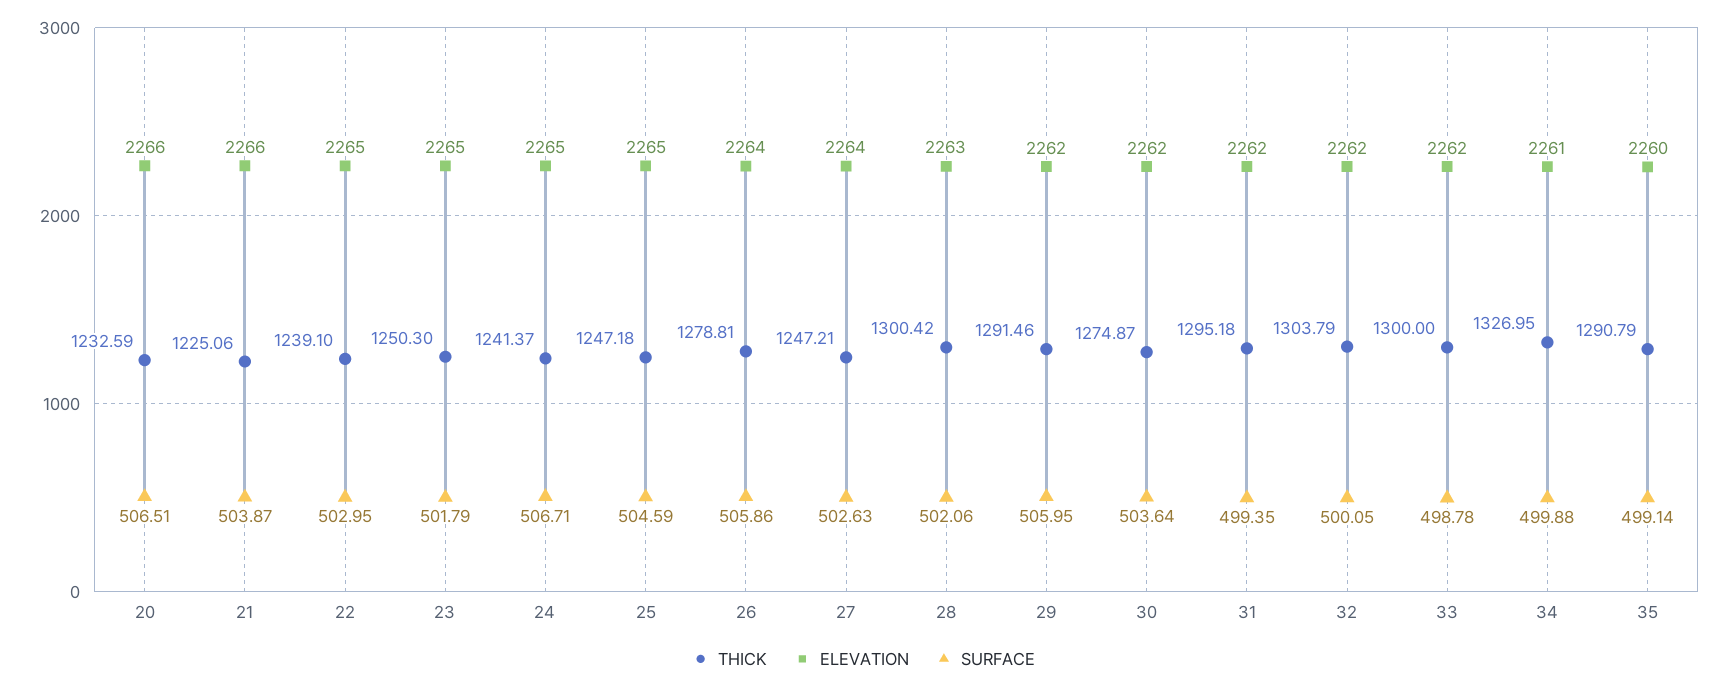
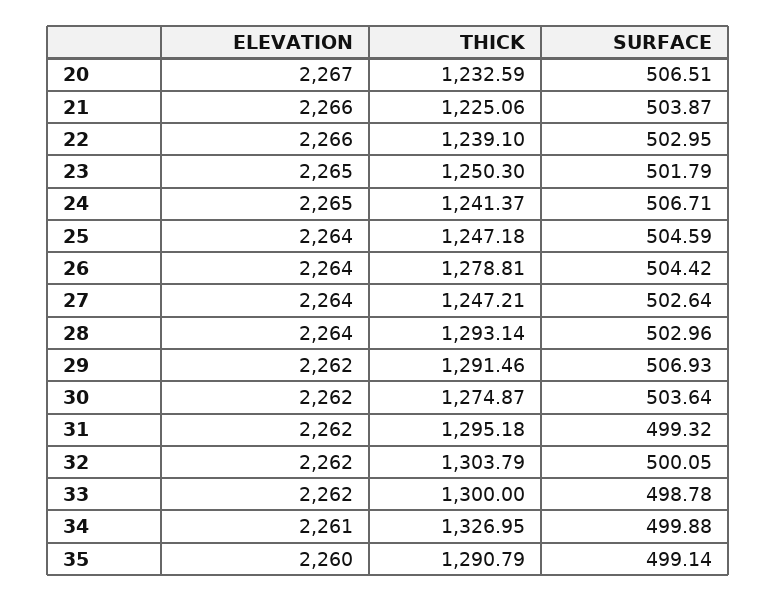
ELEVATION, 20: 2266 -> 2267
ELEVATION, 22: 2265 -> 2266
ELEVATION, 25: 2265 -> 2264
SURFACE, 26: 505.86 -> 504.42
SURFACE, 27: 502.63 -> 502.64
THICK, 28: 1300.42 -> 1293.14
ELEVATION, 28: 2263 -> 2264
SURFACE, 28: 502.06 -> 502.96
SURFACE, 29: 505.95 -> 506.93
SURFACE, 31: 499.35 -> 499.32

